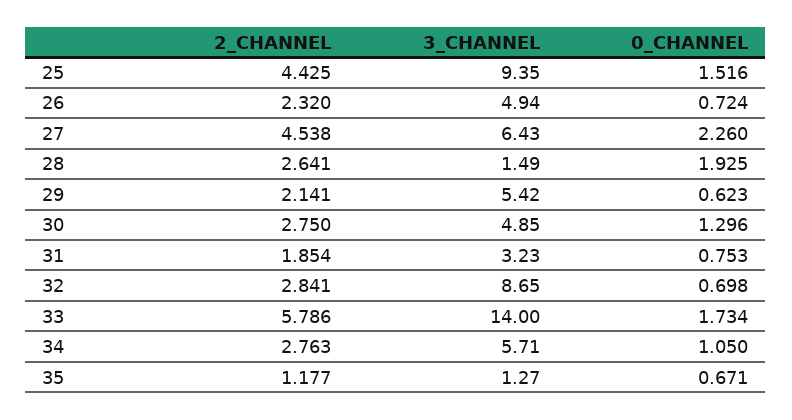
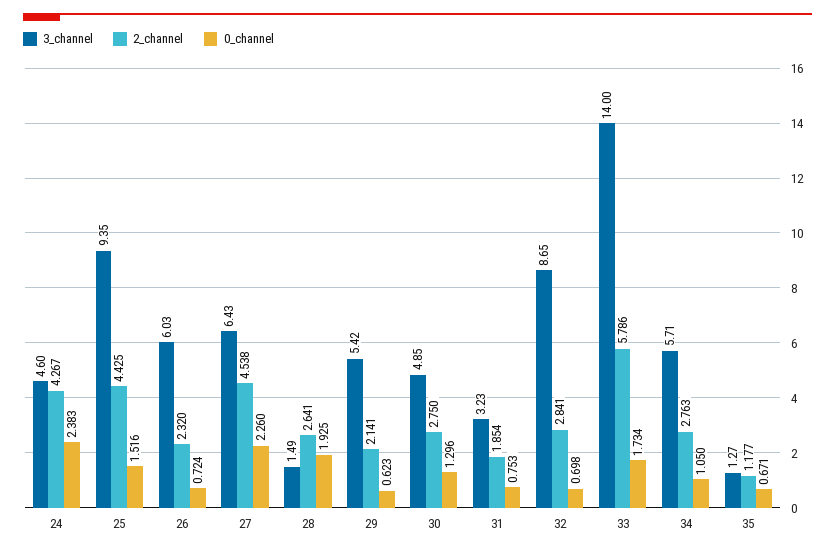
3_CHANNEL, 26: 4.94 -> 6.03
3_CHANNEL, 24: none -> 4.6
2_CHANNEL, 24: none -> 4.267
0_CHANNEL, 24: none -> 2.383

